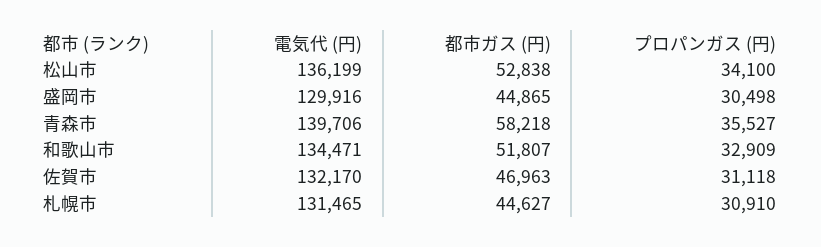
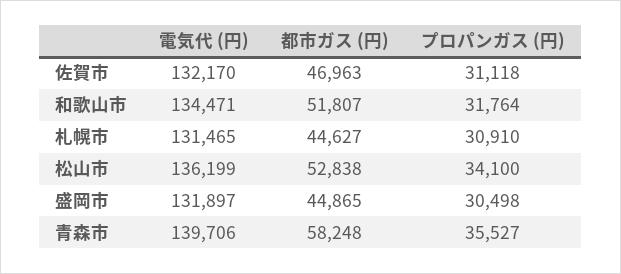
電気代 (円), 盛岡市: 129916 -> 131897
都市ガス (円), 青森市: 58218 -> 58248
プロパンガス (円), 和歌山市: 32909 -> 31764

